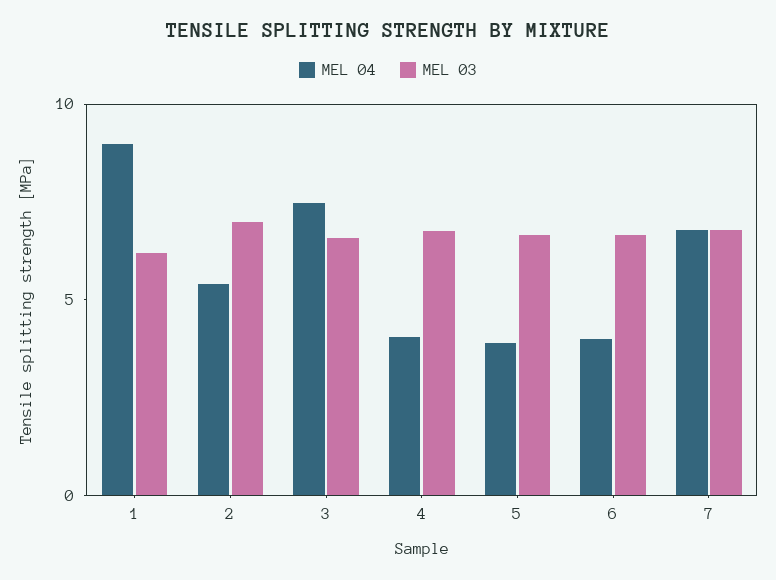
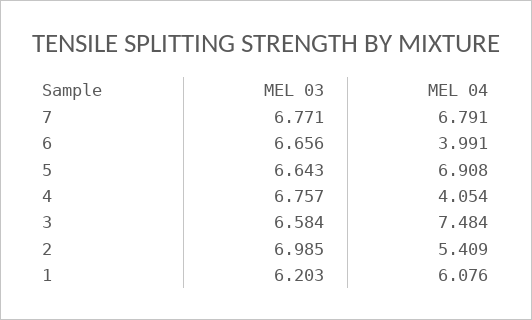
MEL 04, 1: 9 -> 6.076
MEL 04, 5: 4 -> 6.908

